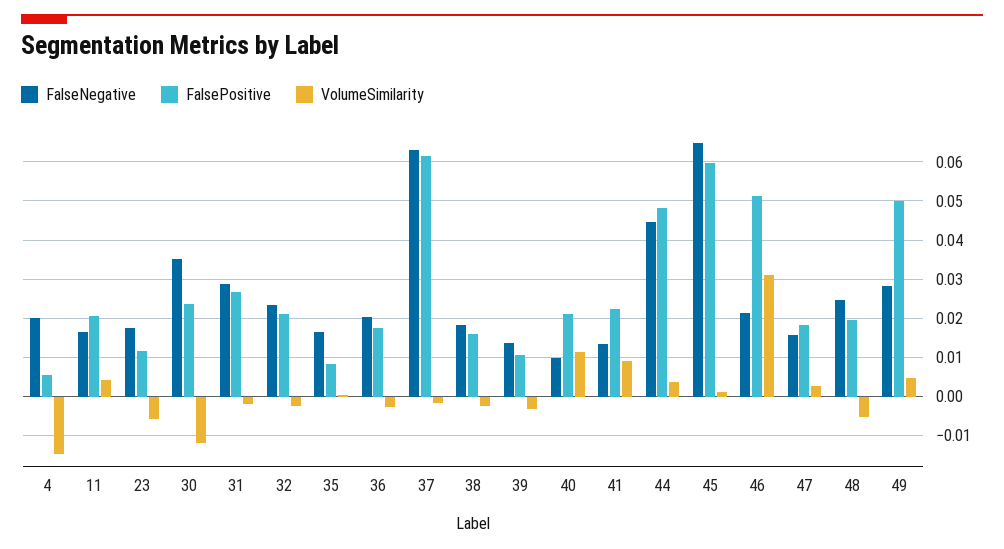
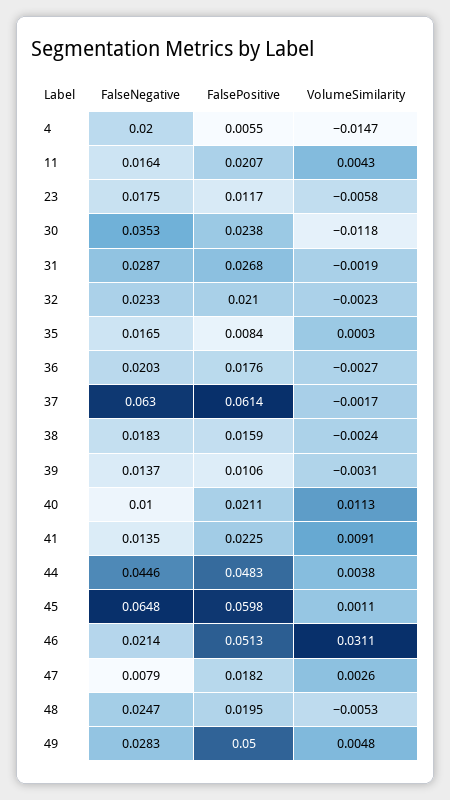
FalseNegative, 47: 0.016 -> 0.0079

